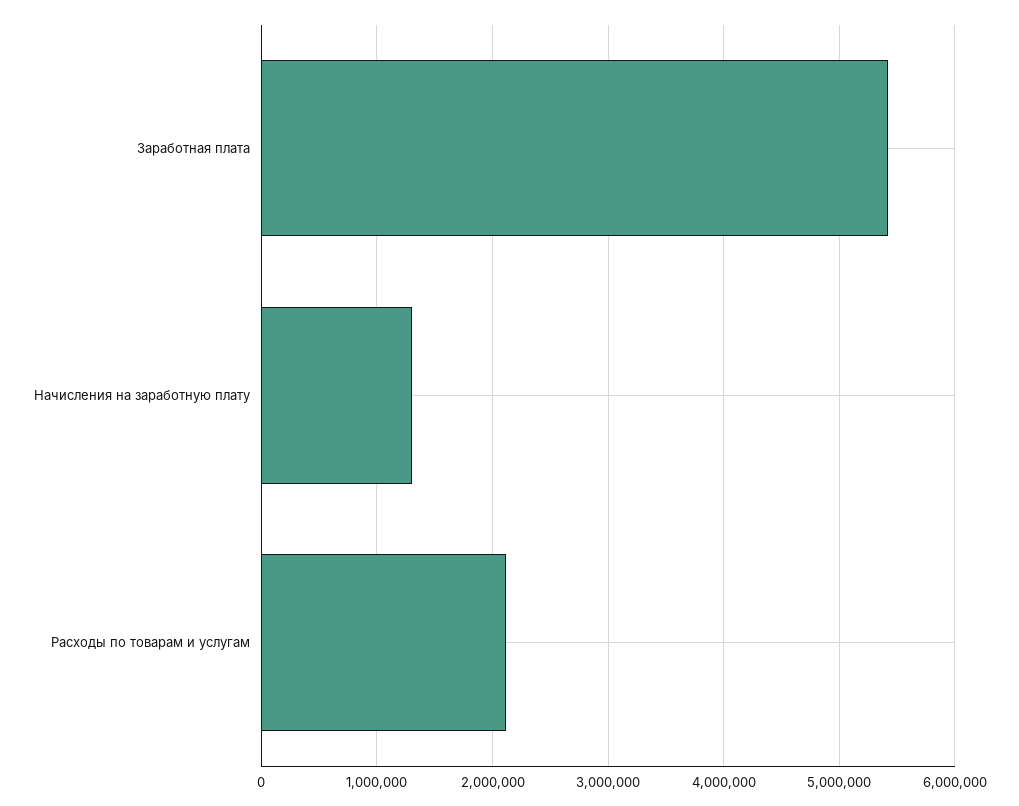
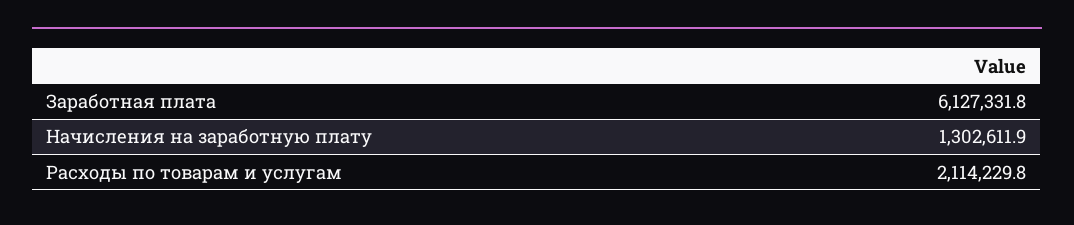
Заработная плата: 5400000 -> 6127331.8

